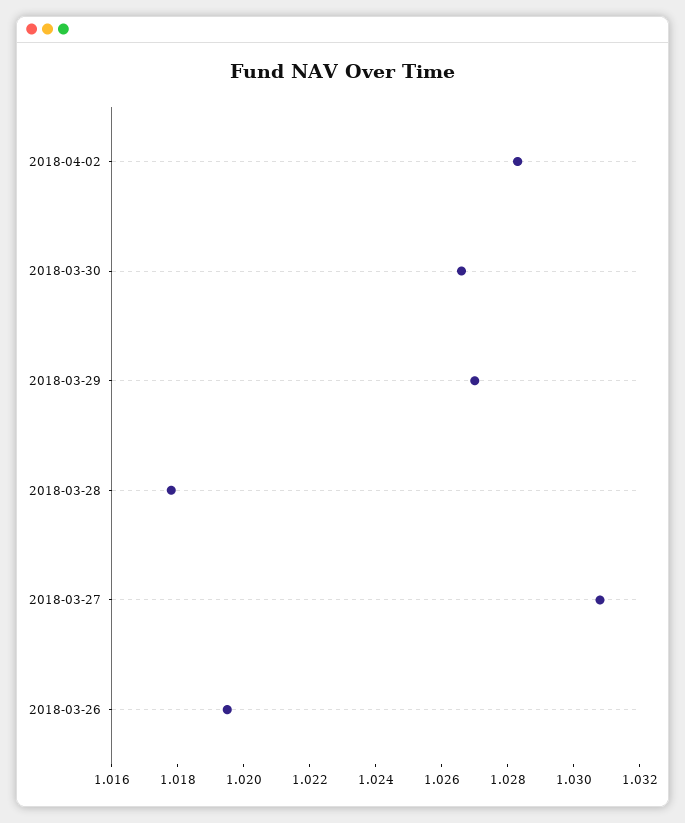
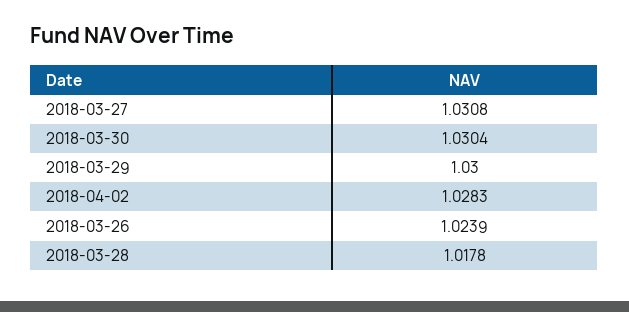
2018-03-30: 1.0265 -> 1.0304
2018-03-29: 1.027 -> 1.03
2018-03-26: 1.0195 -> 1.0239

